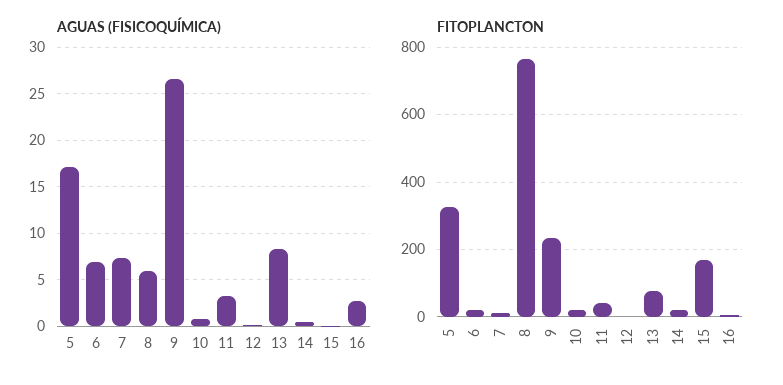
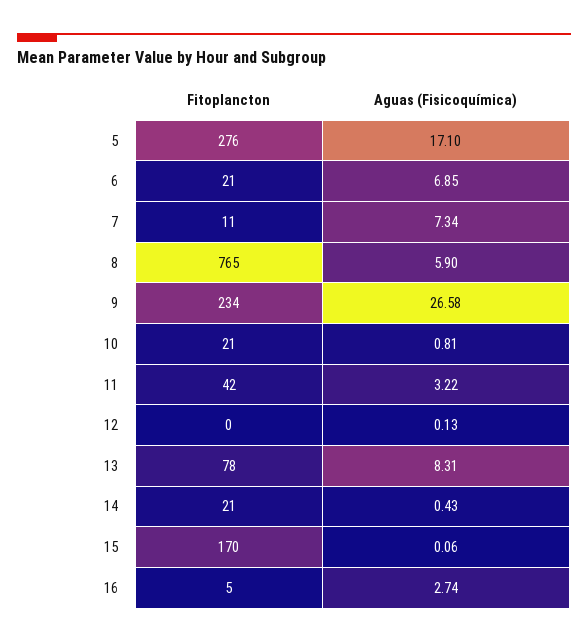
FITOPLANCTON, 5: 320 -> 276

